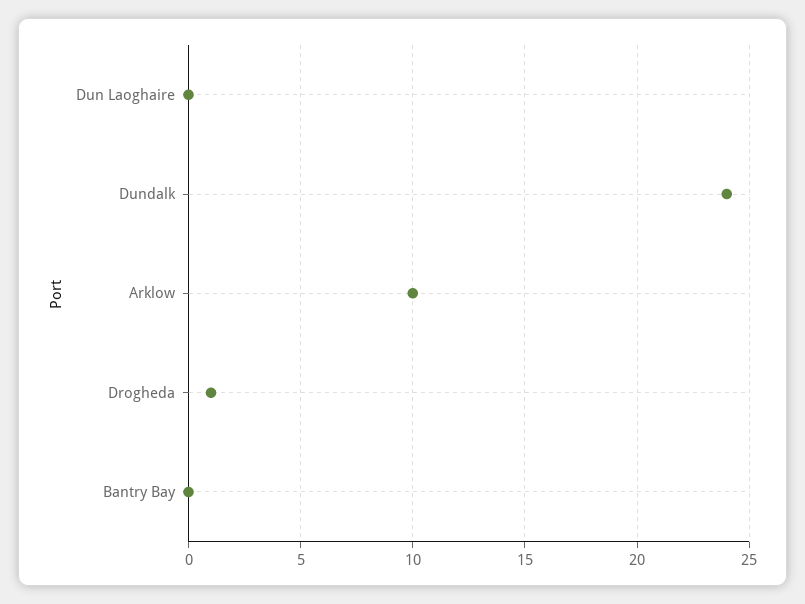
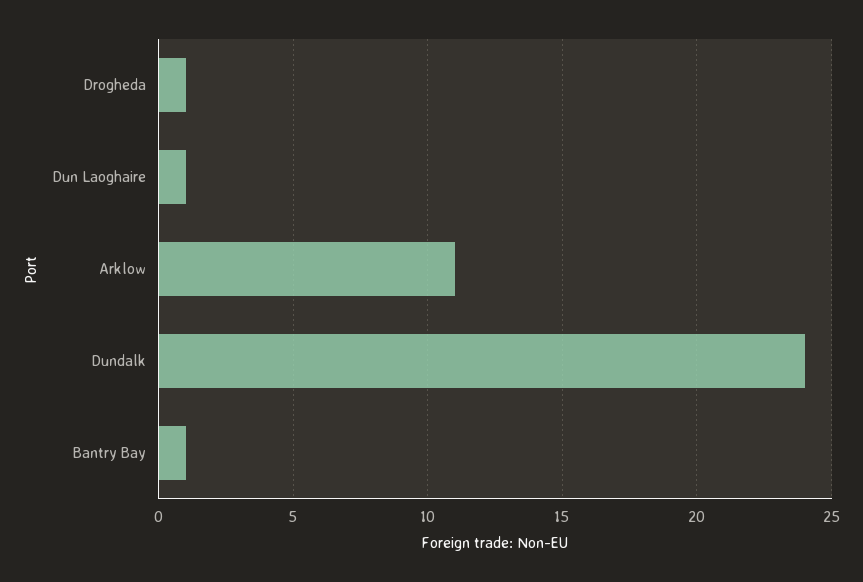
Dun Laoghaire: 0 -> 1
Arklow: 10 -> 11
Bantry Bay: 0 -> 1

